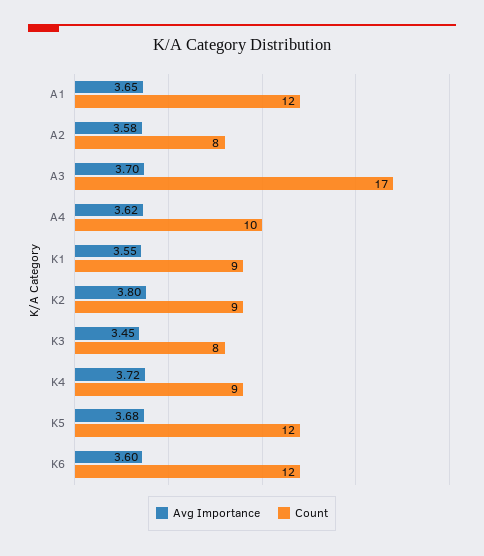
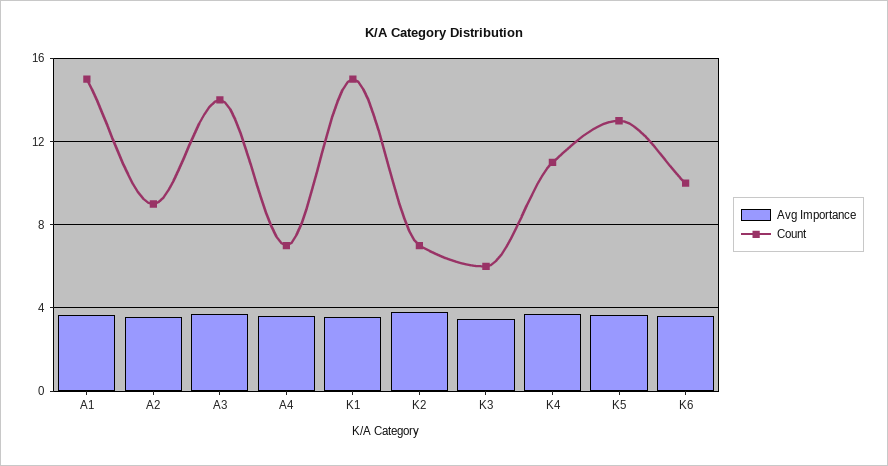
Count, A1: 12 -> 15
Count, A2: 8 -> 9
Count, A3: 17 -> 14
Count, A4: 10 -> 7
Count, K1: 9 -> 15
Count, K2: 9 -> 7
Count, K3: 8 -> 6
Count, K4: 9 -> 11
Count, K5: 12 -> 13
Count, K6: 12 -> 10

